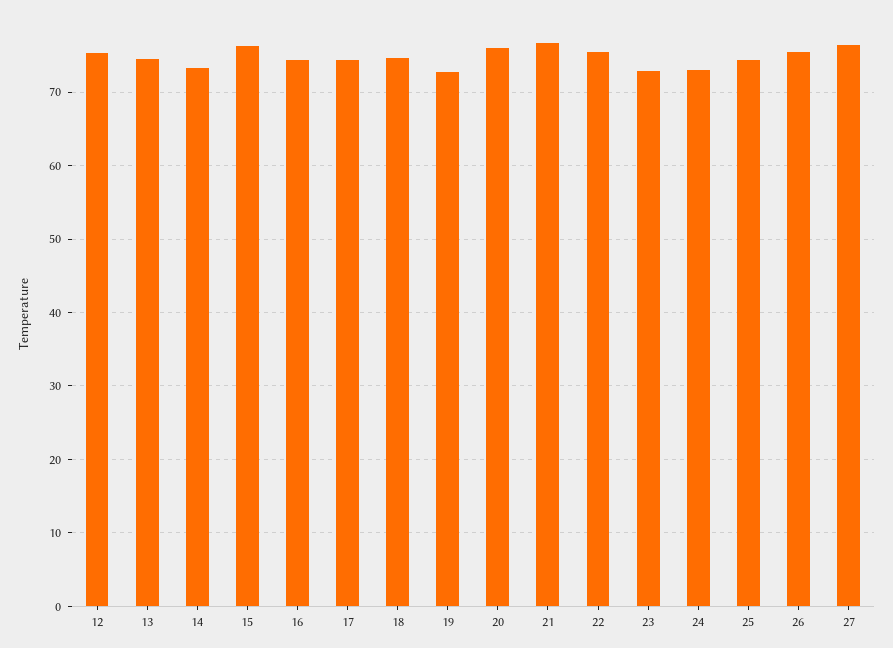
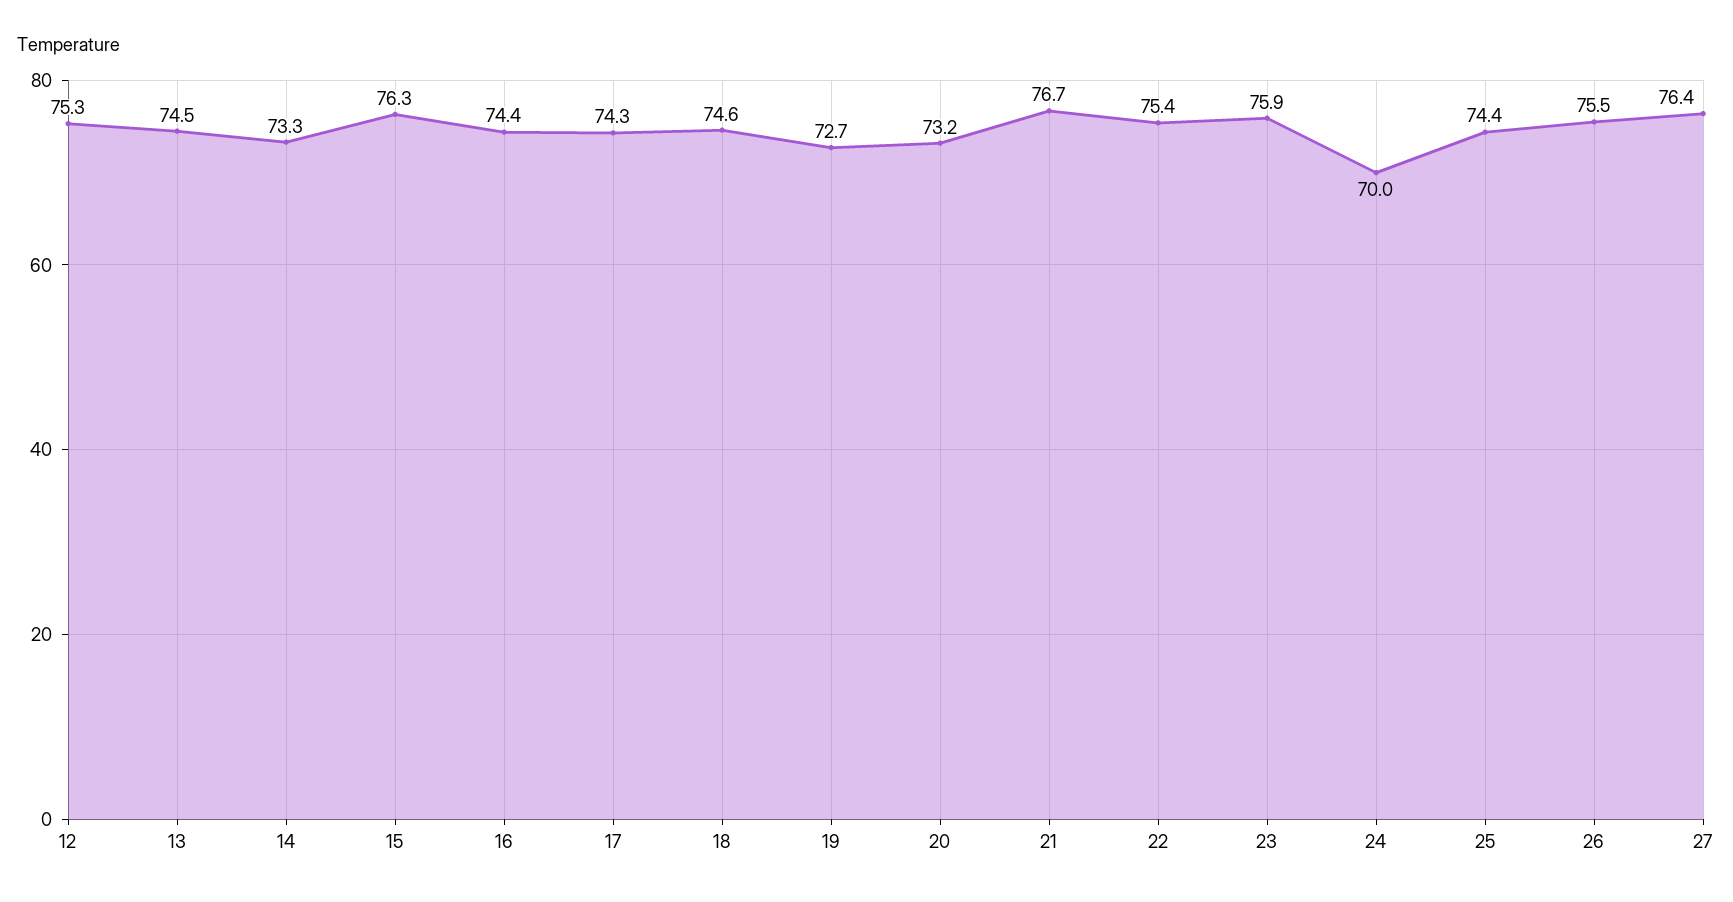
20: 76 -> 73.2
23: 73 -> 75.9
24: 73 -> 70

